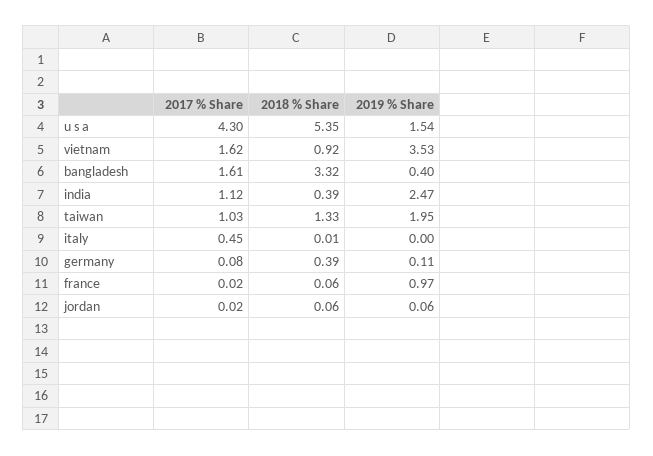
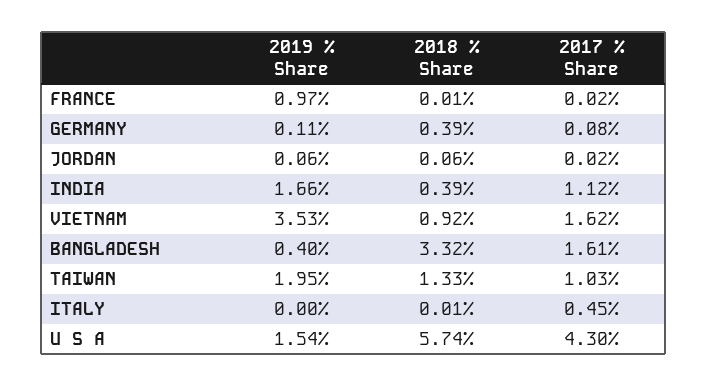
2018 % Share, u s a: 5.35 -> 5.74
2019 % Share, india: 2.47 -> 1.66
2018 % Share, france: 0.06 -> 0.01

